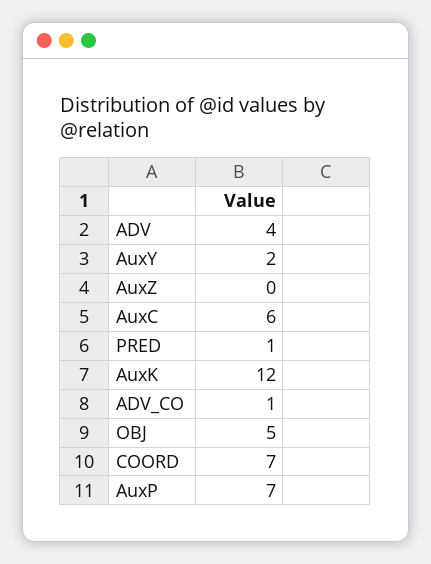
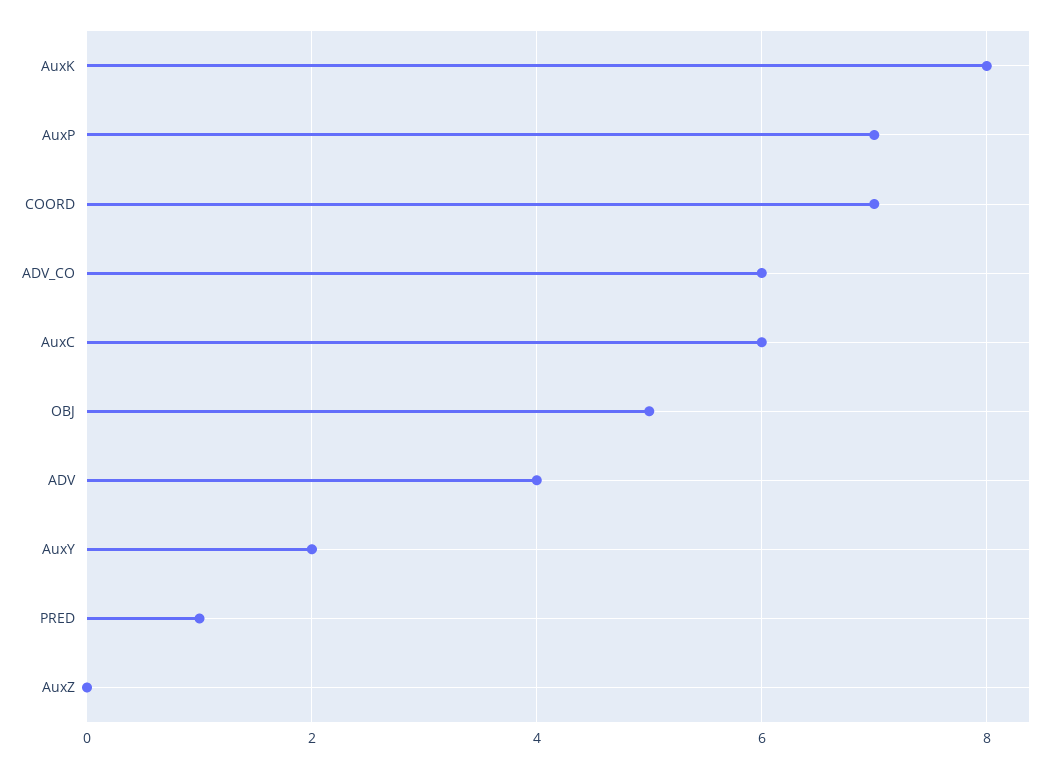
AuxK: 12 -> 8
ADV_CO: 1 -> 6

